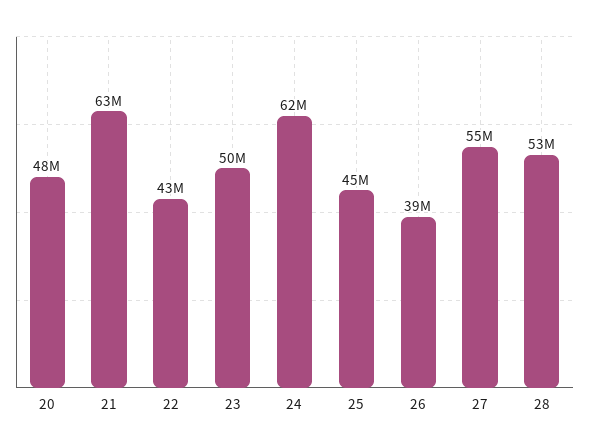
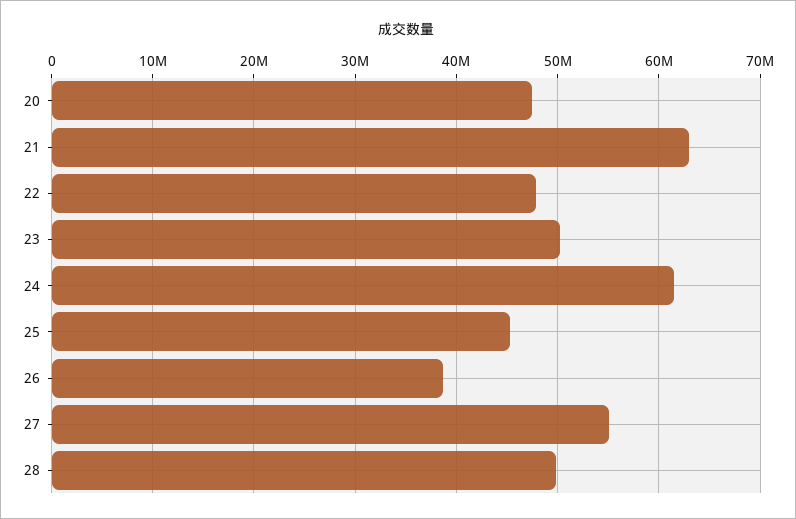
22: 43000000 -> 48000000
28: 53000000 -> 50000000

